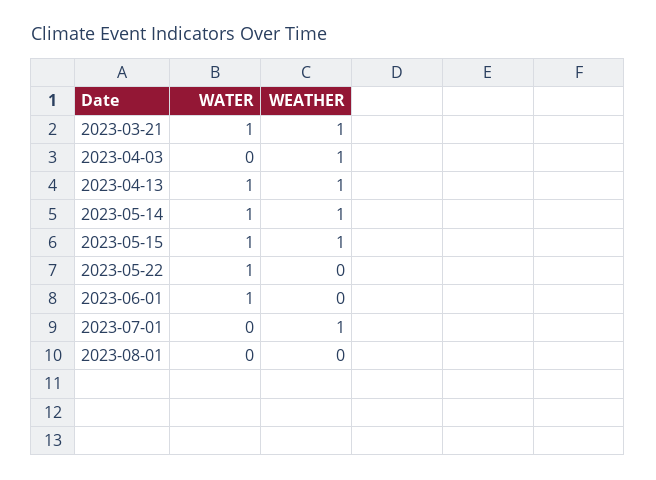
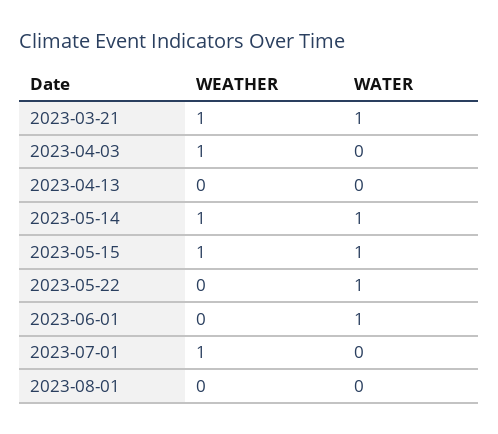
WATER, 2023-04-13: 1 -> 0
WEATHER, 2023-04-13: 1 -> 0

